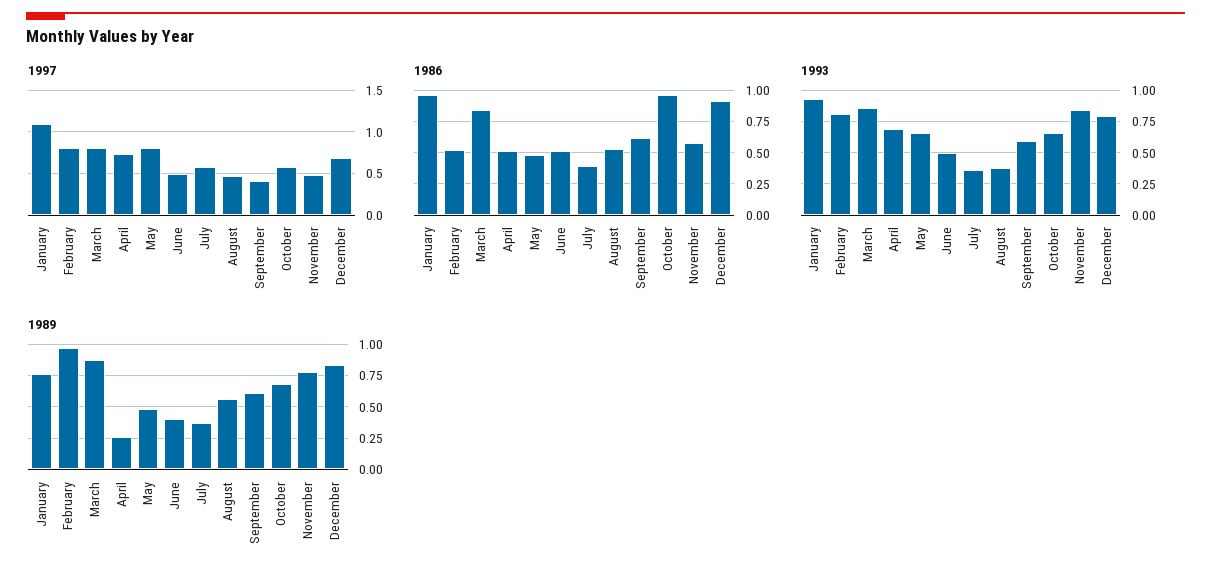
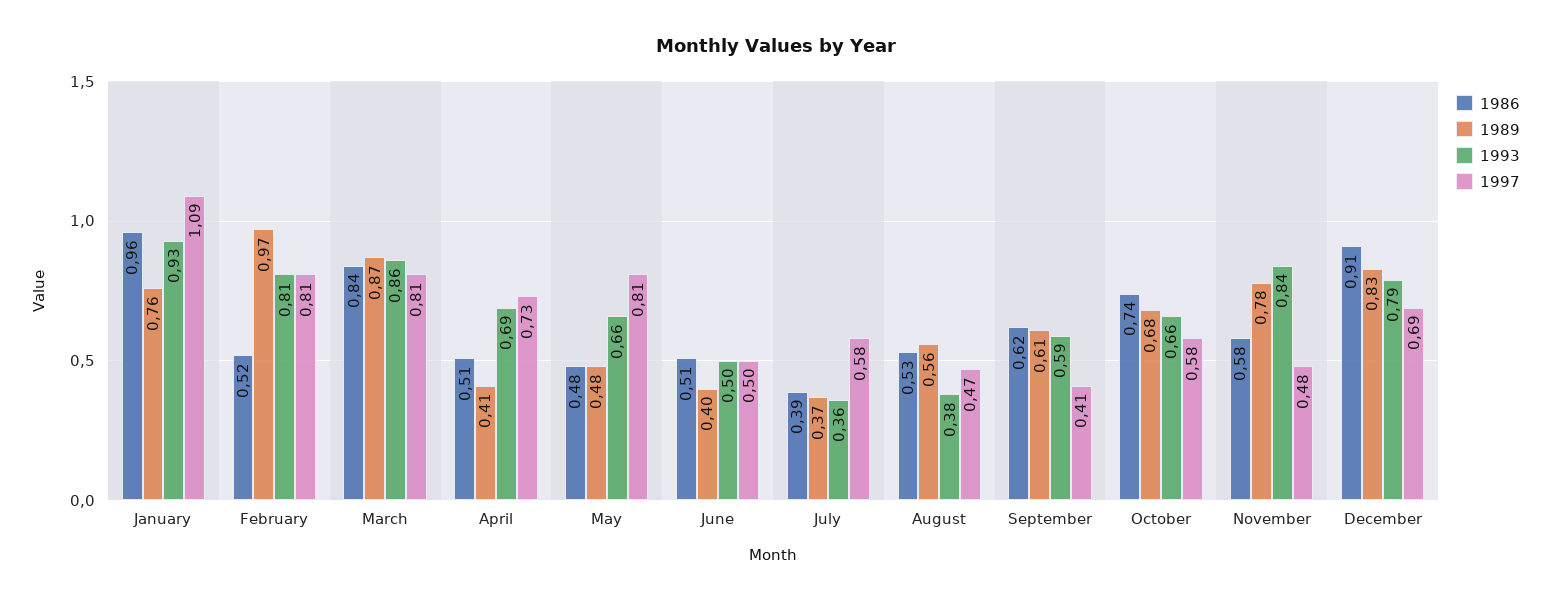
1986, October: 0.95 -> 0.74
1989, April: 0.25 -> 0.41

